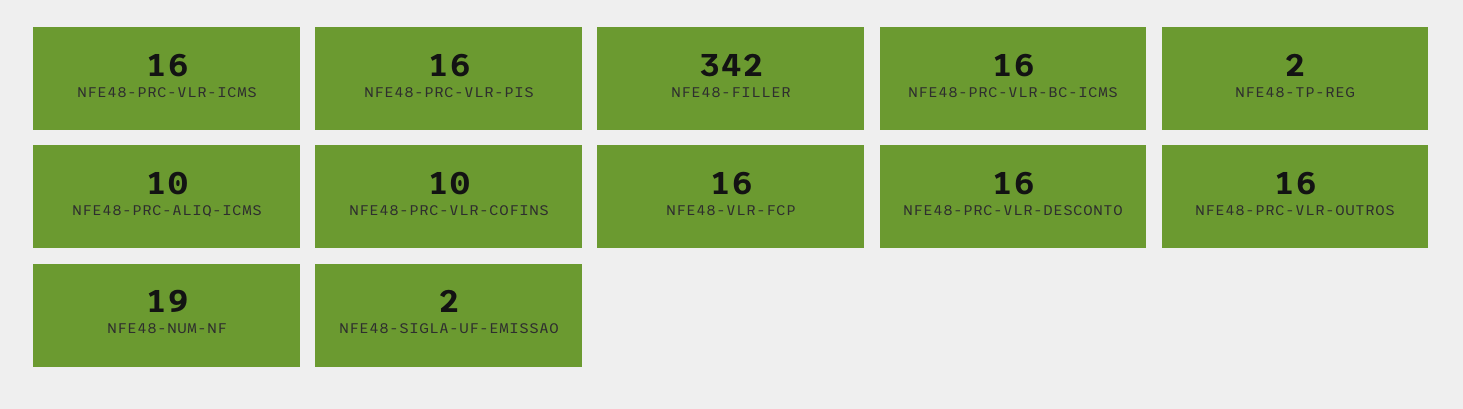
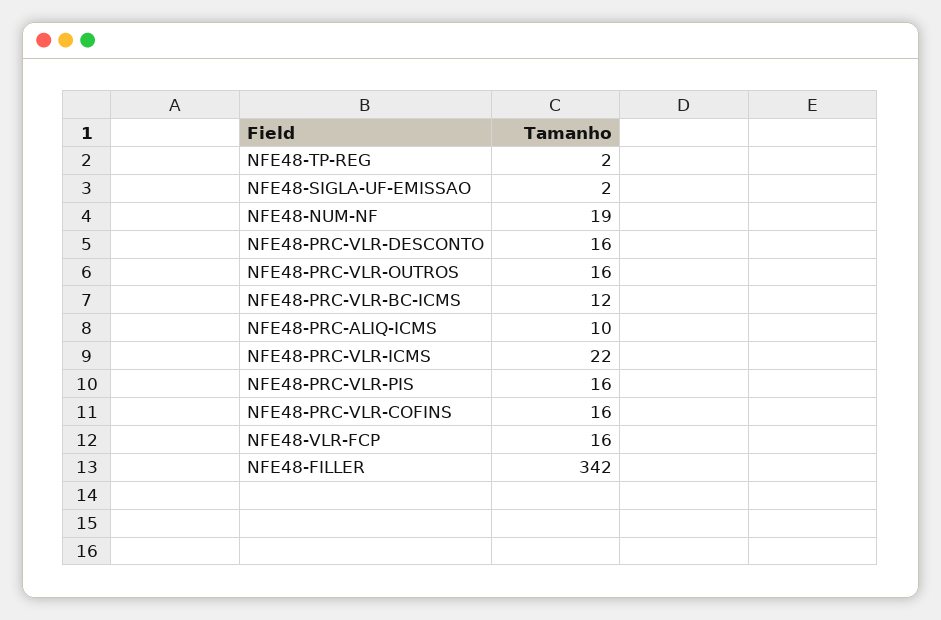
NFE48-PRC-VLR-ICMS: 16 -> 22
NFE48-PRC-VLR-BC-ICMS: 16 -> 12
NFE48-PRC-VLR-COFINS: 10 -> 16

